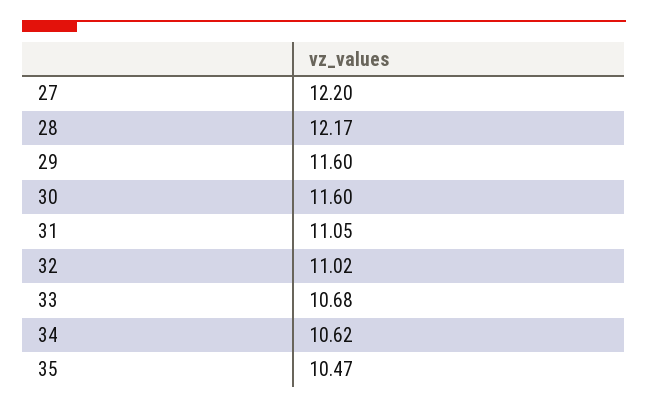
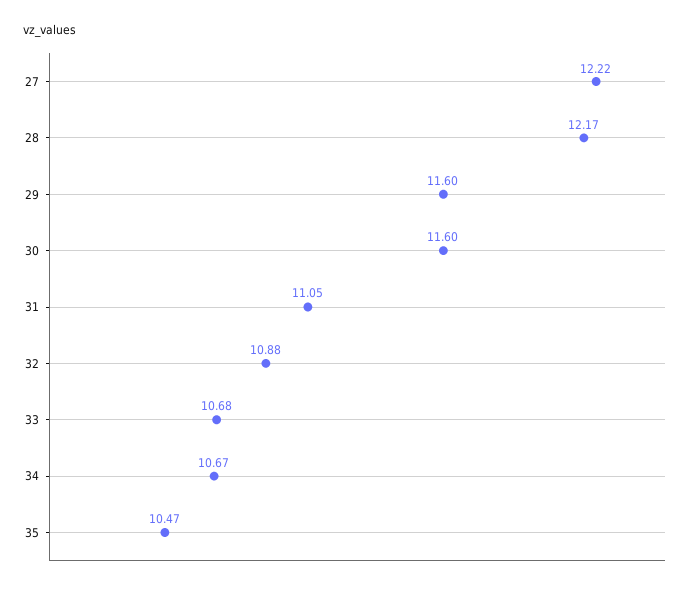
27: 12.2 -> 12.22
32: 11.02 -> 10.88
34: 10.62 -> 10.67

